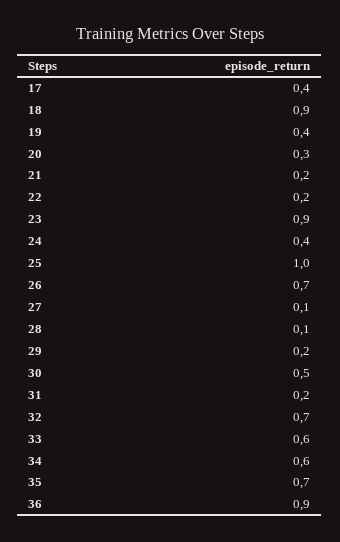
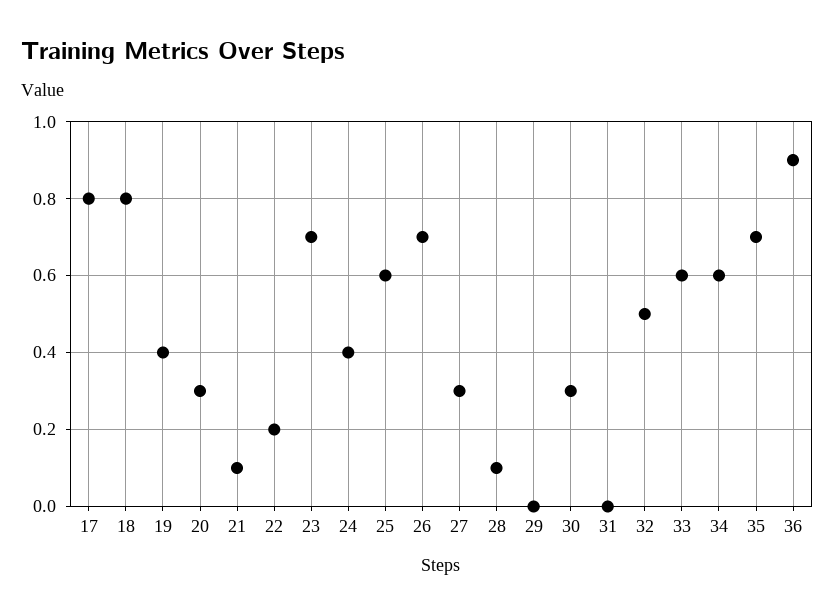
17: 0.4 -> 0.8
18: 0.9 -> 0.8
21: 0.2 -> 0.1
23: 0.9 -> 0.7
25: 1 -> 0.6
27: 0.1 -> 0.3
29: 0.2 -> 0
30: 0.5 -> 0.3
31: 0.2 -> 0
32: 0.7 -> 0.5

